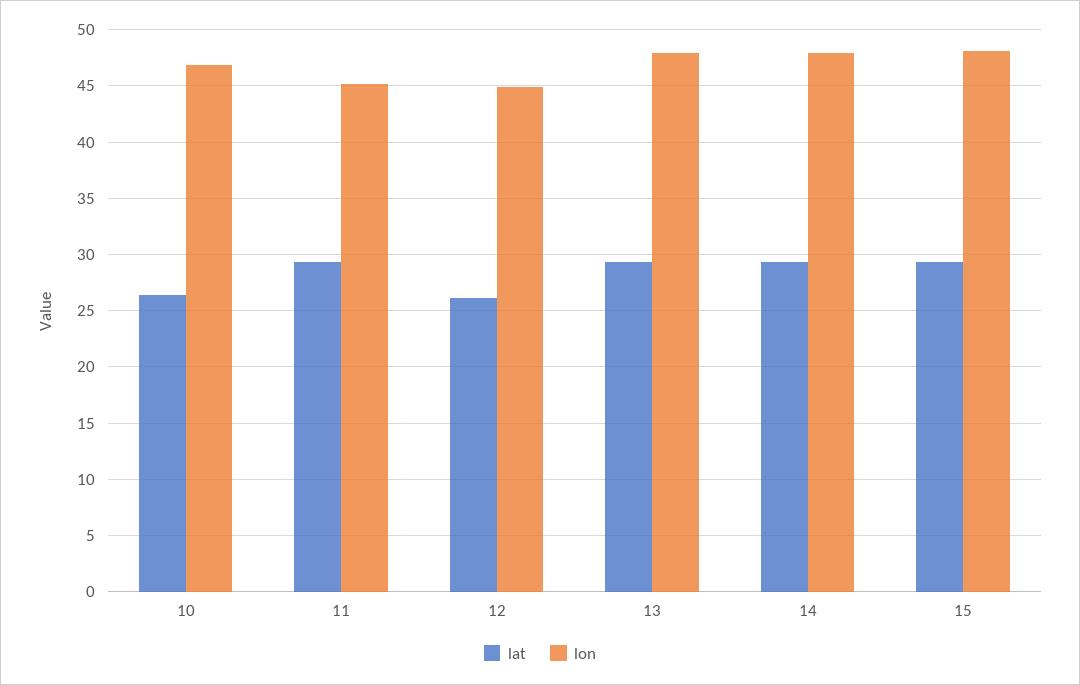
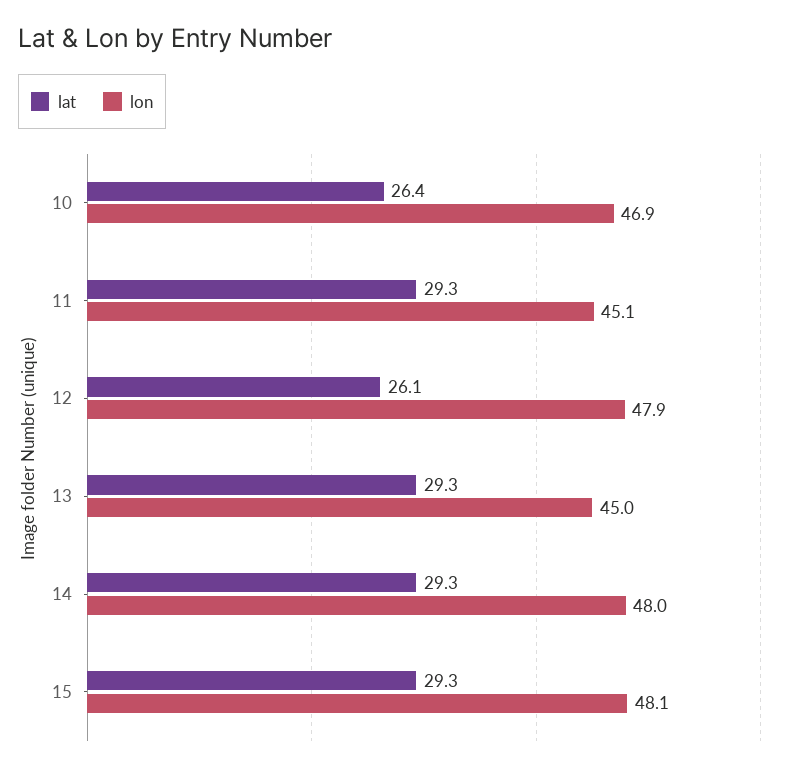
lon, 12: 45 -> 47.9
lon, 13: 48 -> 45

